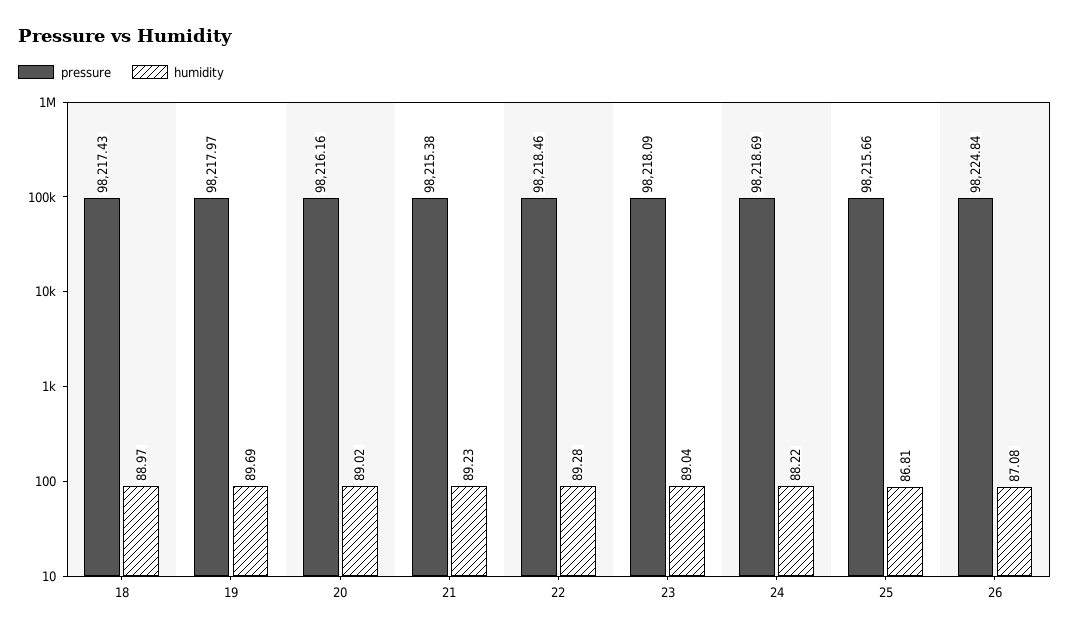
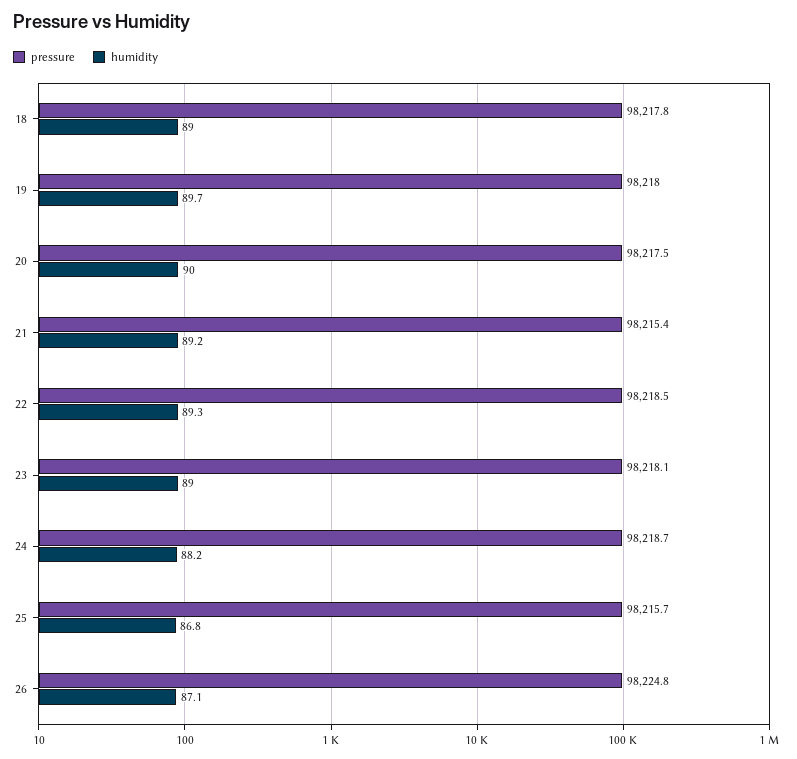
pressure, 18: 98217.43 -> 98217.8
pressure, 20: 98216.16 -> 98217.5
humidity, 20: 89.02 -> 90

